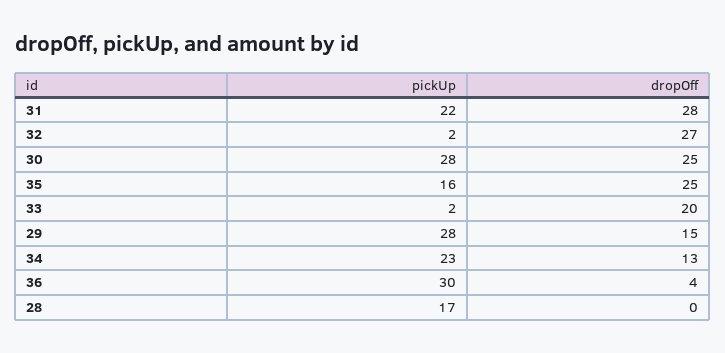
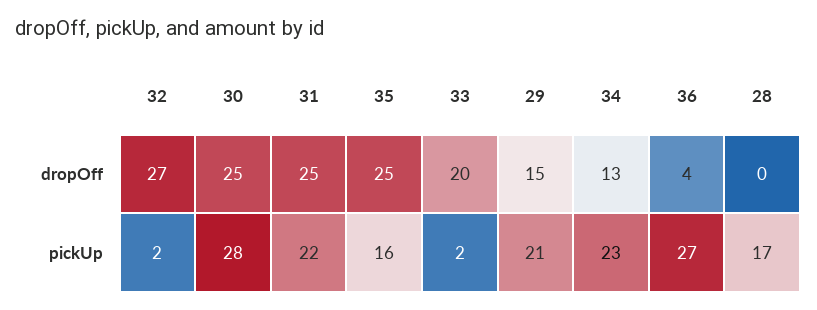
dropOff, 31: 28 -> 25
pickUp, 29: 28 -> 21
pickUp, 36: 30 -> 27

